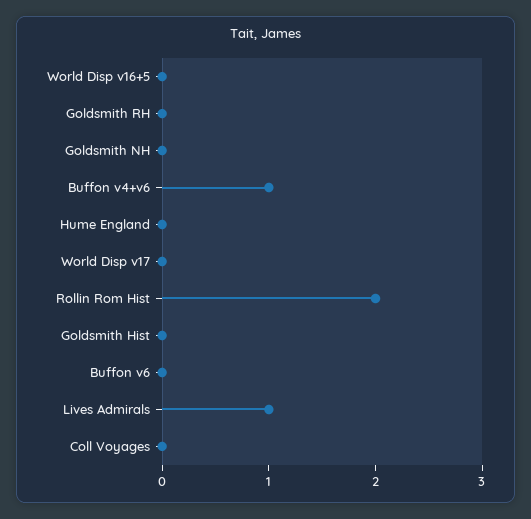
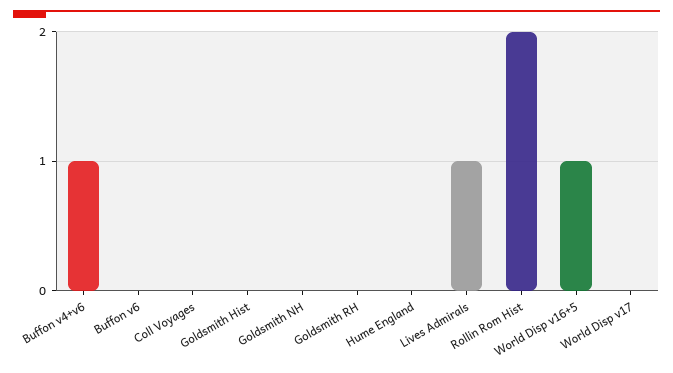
World Disp v16+5: 0 -> 1

